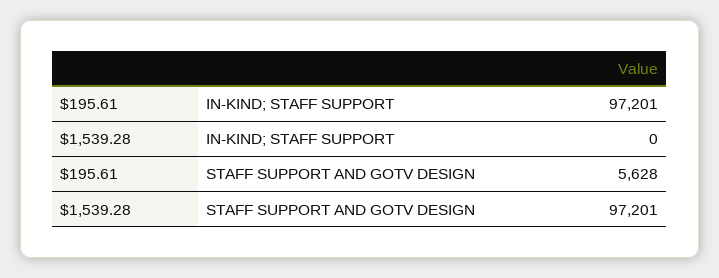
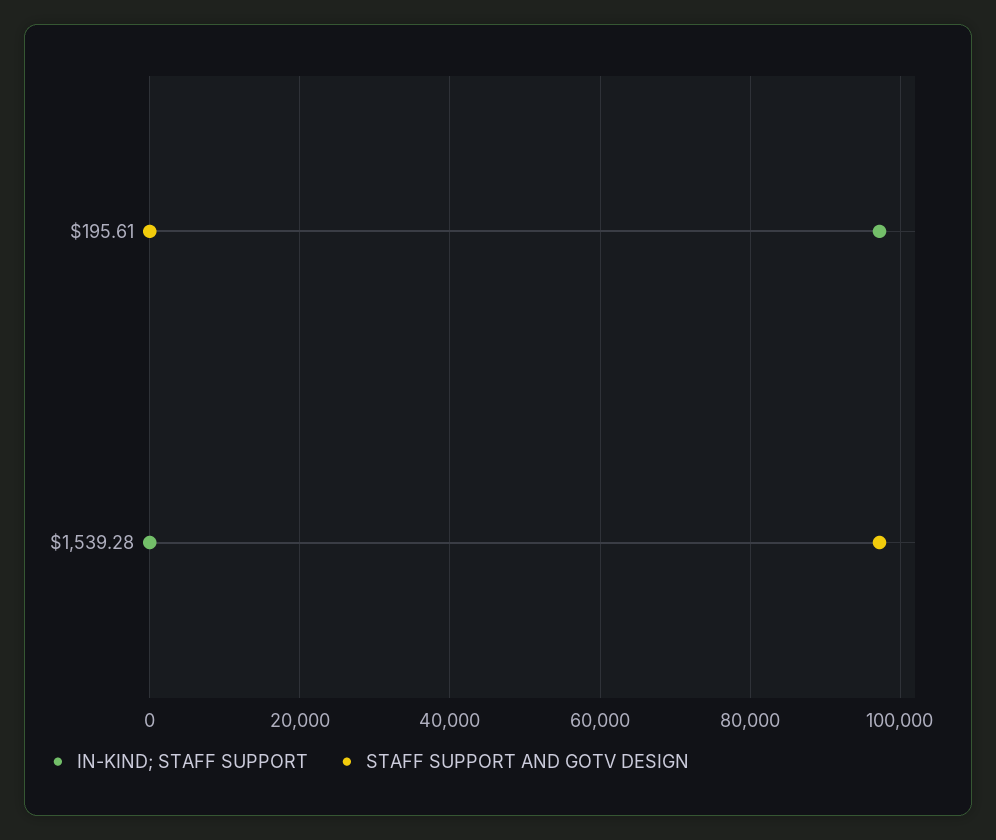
STAFF SUPPORT AND GOTV DESIGN, $195.61: 5628 -> 0

